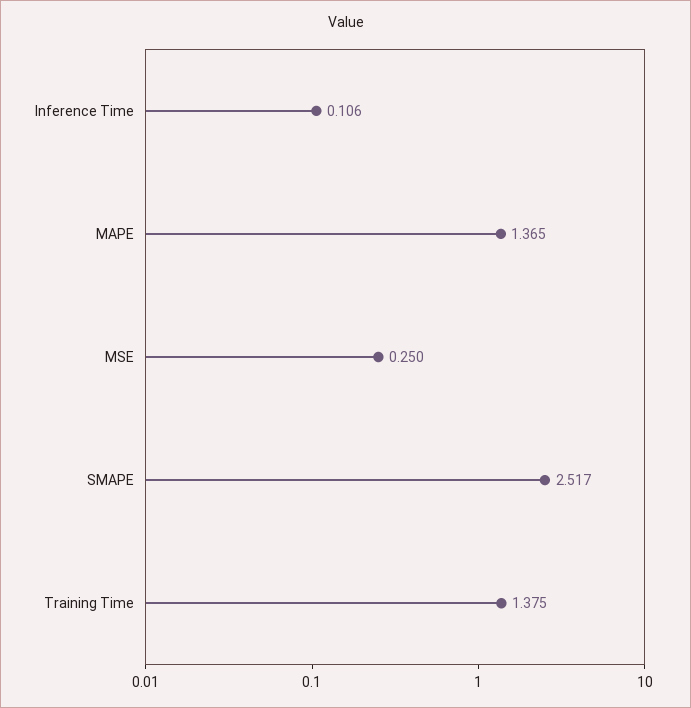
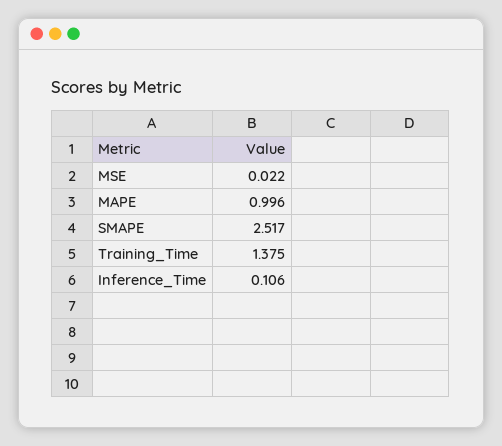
MAPE: 1.365 -> 0.996
MSE: 0.25 -> 0.022

